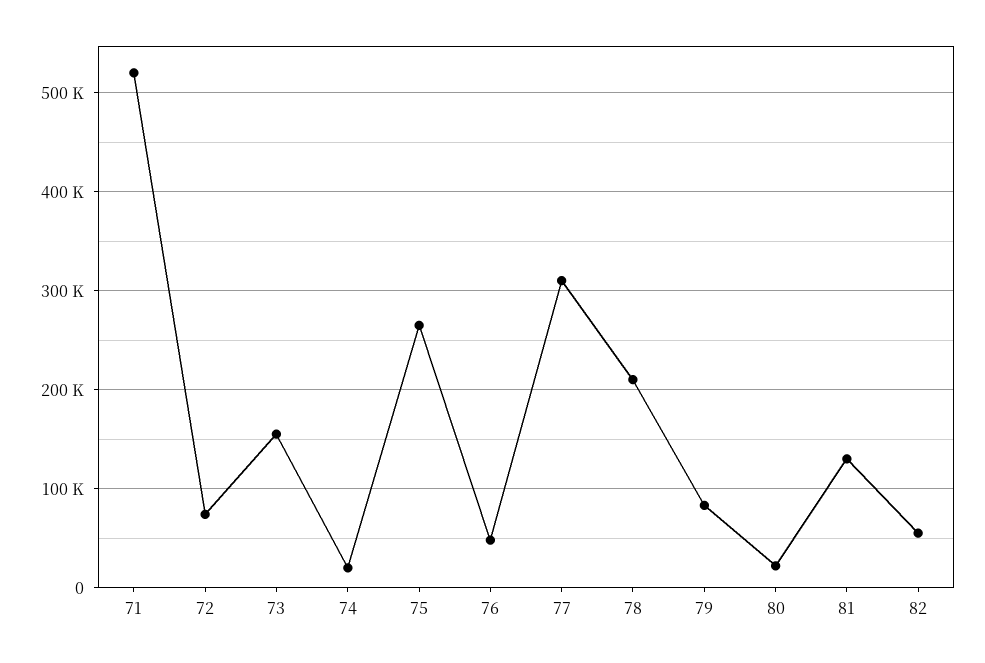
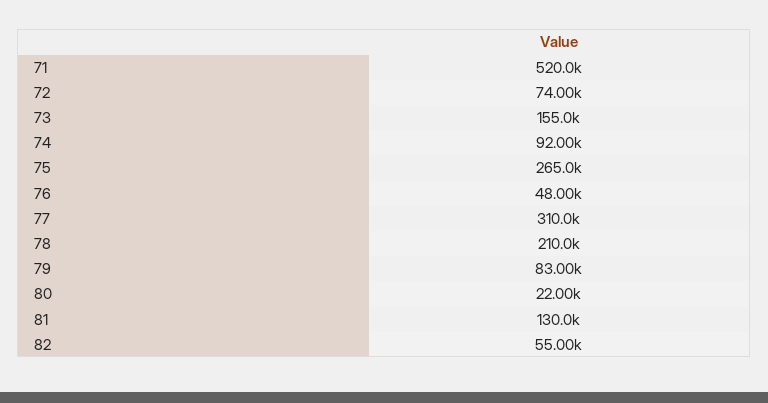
74: 20000 -> 92000

